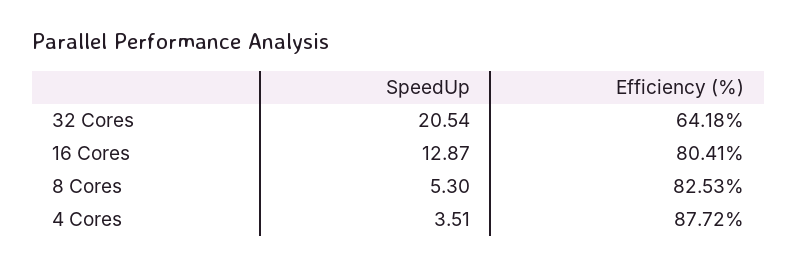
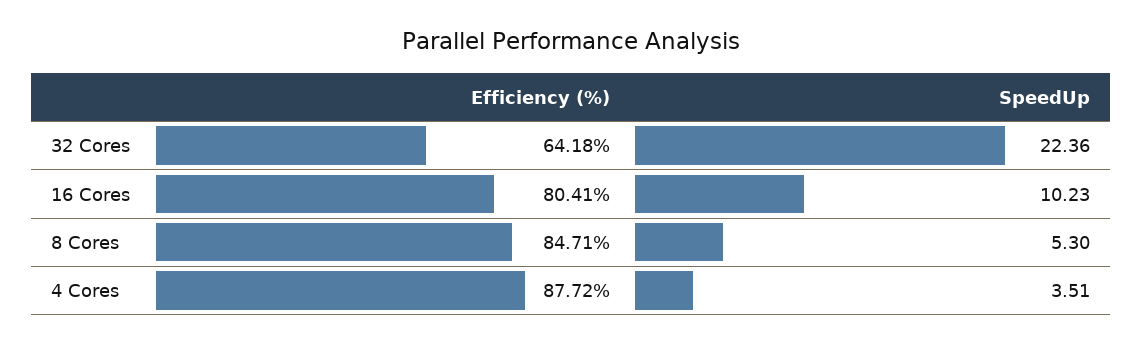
SpeedUp, 32 Cores: 20.54 -> 22.36
SpeedUp, 16 Cores: 12.87 -> 10.23
Efficiency (%), 8 Cores: 82.53 -> 84.71

